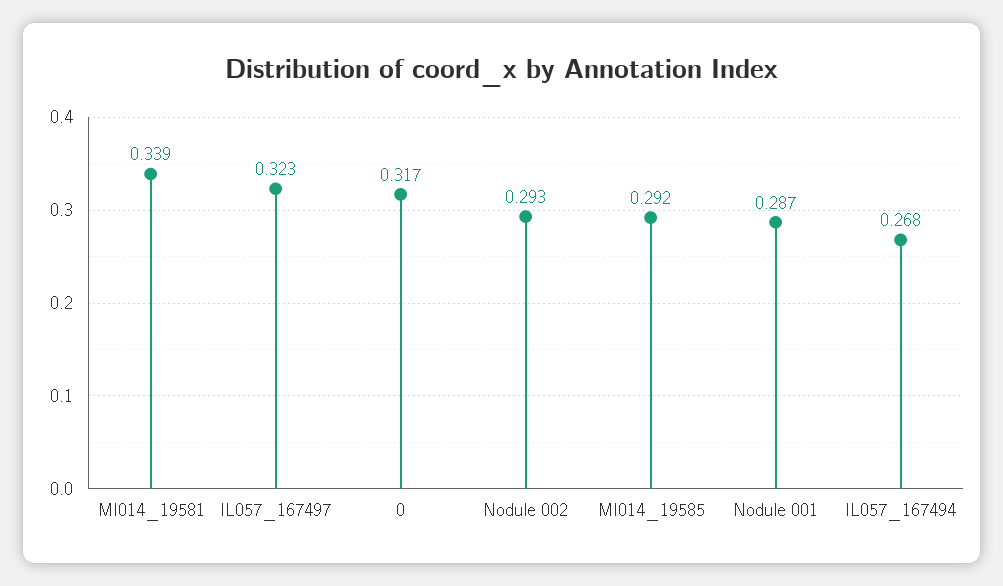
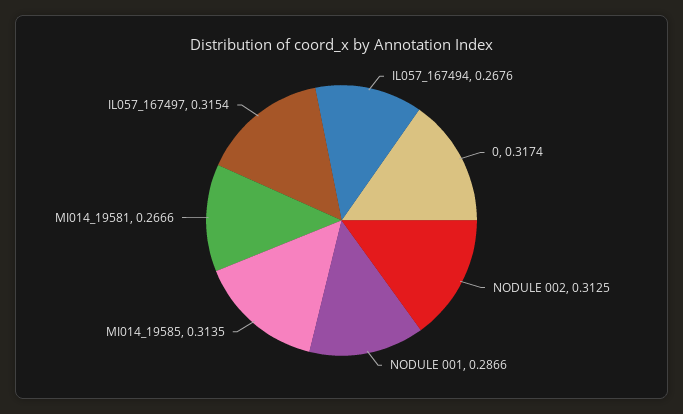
MI014_19581: 0.339 -> 0.2666
IL057_167497: 0.323 -> 0.3154
Nodule 002: 0.293 -> 0.3125
MI014_19585: 0.292 -> 0.3135

